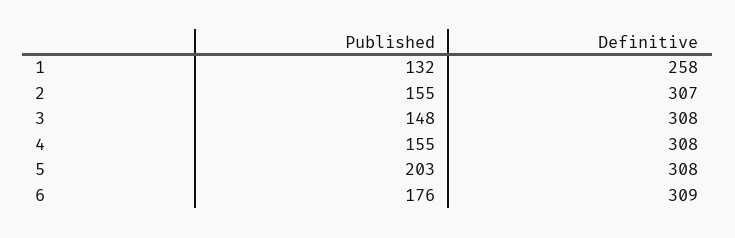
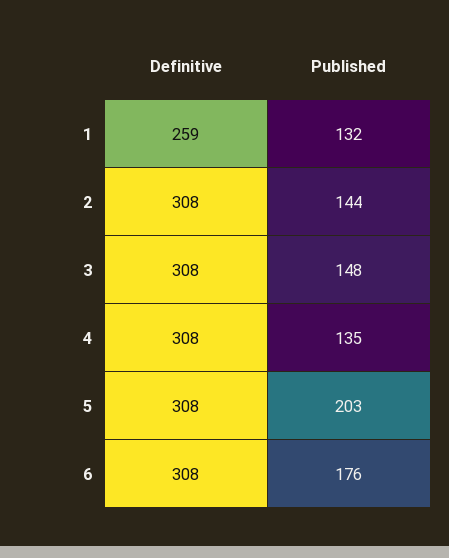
Definitive, 1: 258 -> 259
Published, 2: 155 -> 144
Definitive, 2: 307 -> 308
Published, 4: 155 -> 135
Definitive, 6: 309 -> 308

